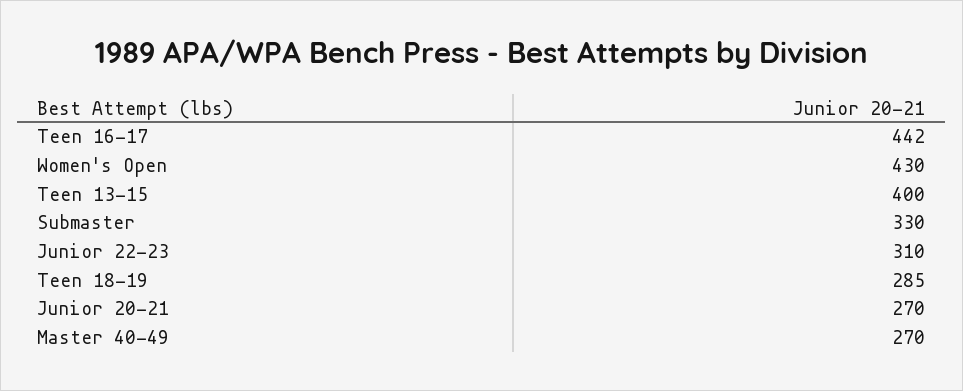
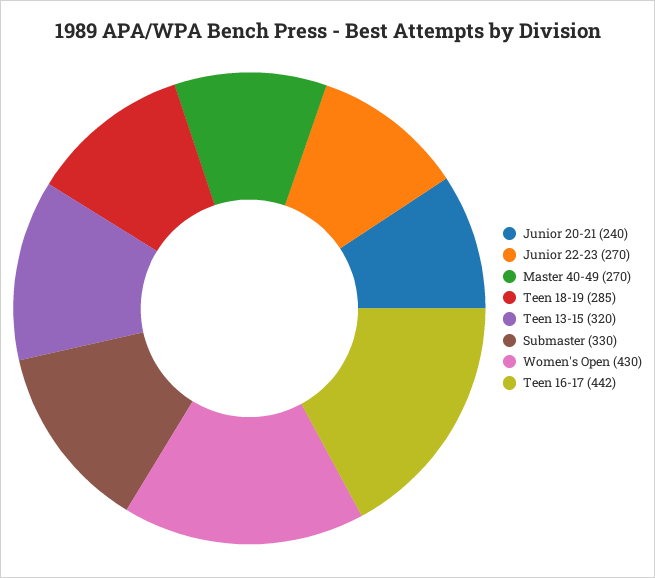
Teen 13-15: 400 -> 320
Junior 22-23: 310 -> 270
Junior 20-21: 270 -> 240

